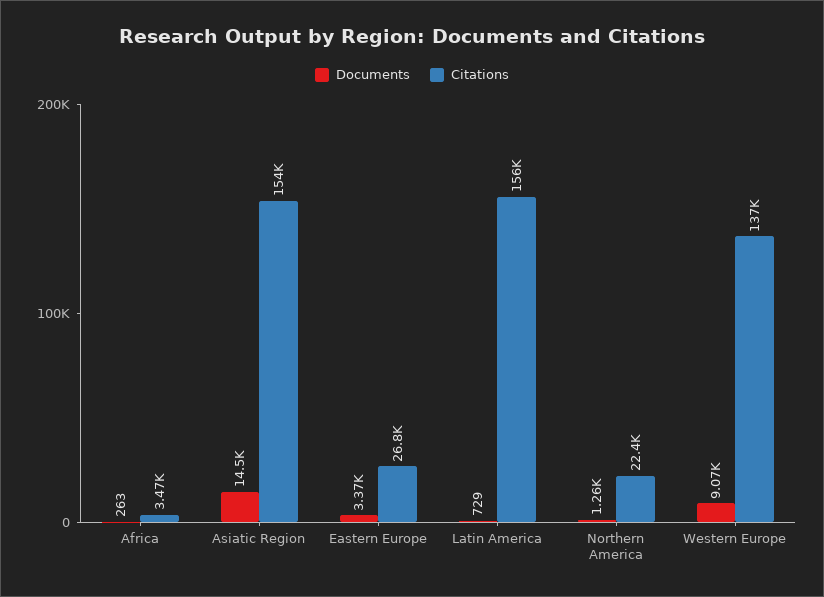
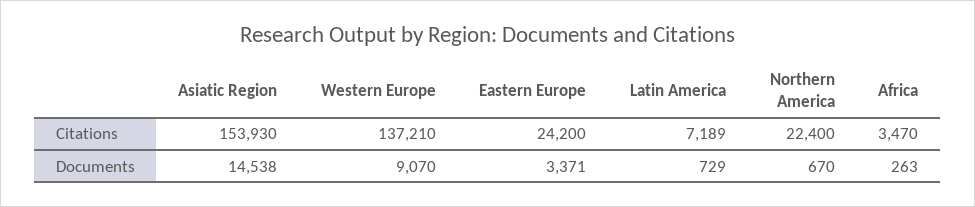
Citations, Eastern Europe: 26800 -> 24200
Citations, Latin America: 156000 -> 7189
Documents, Northern America: 1260 -> 670

